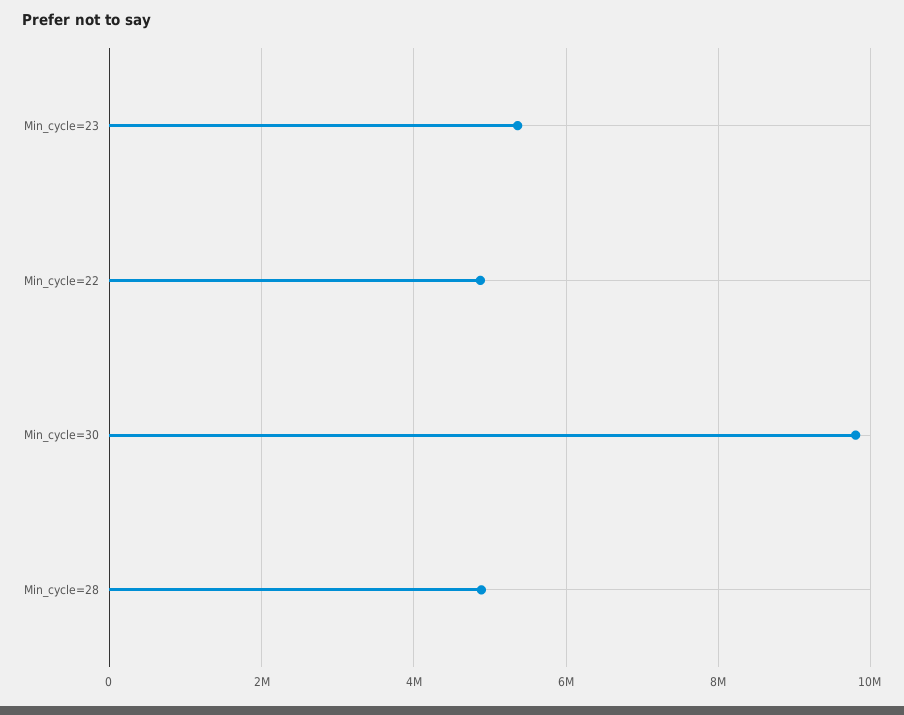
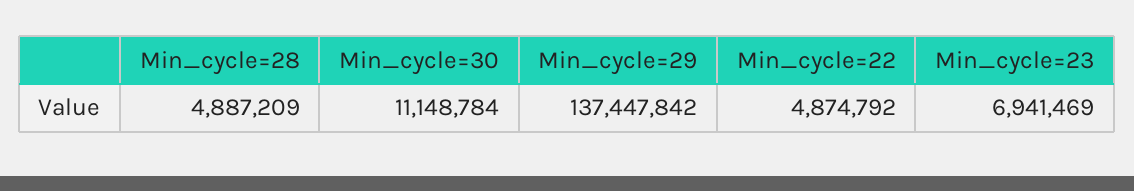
Min_cycle=23: 5400000 -> 6941469
Min_cycle=30: 9800000 -> 11148784
Min_cycle=29: none -> 137447842

